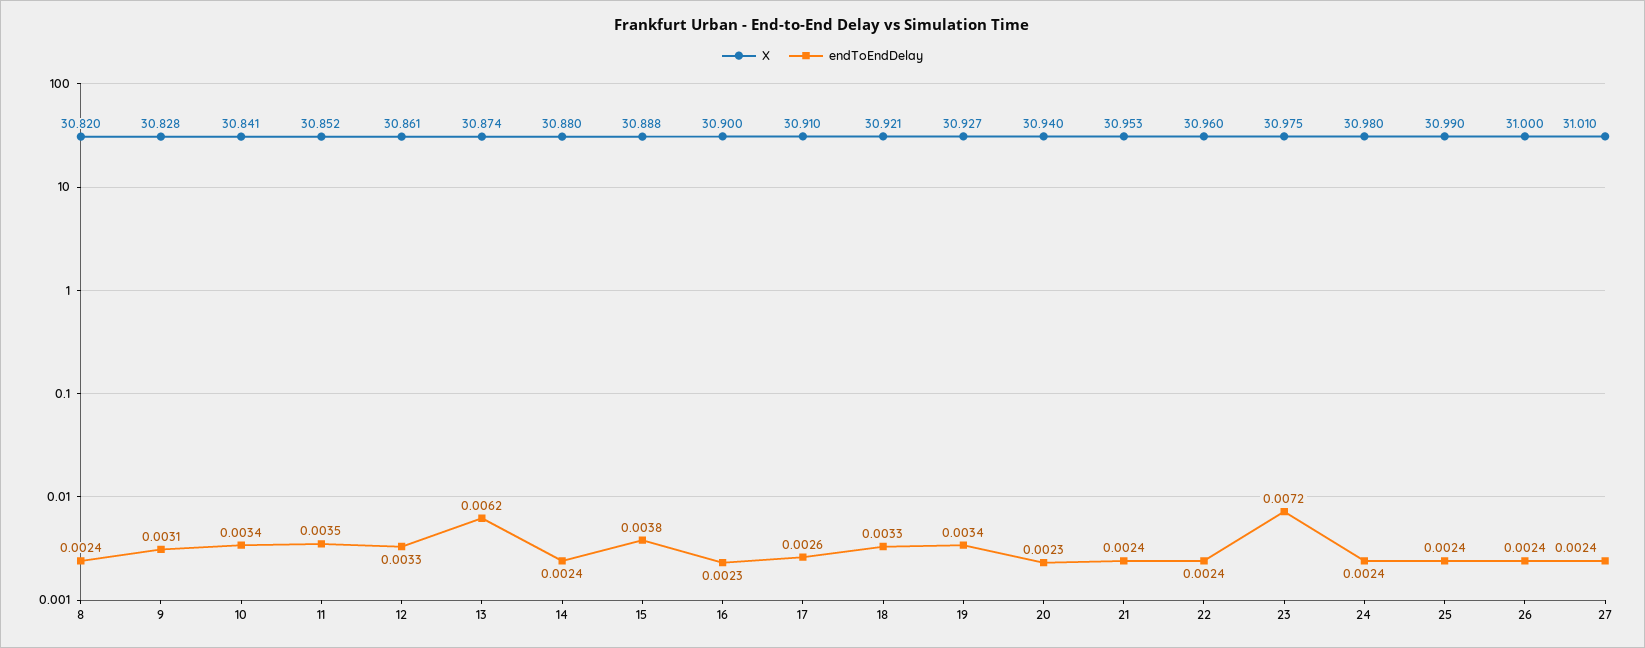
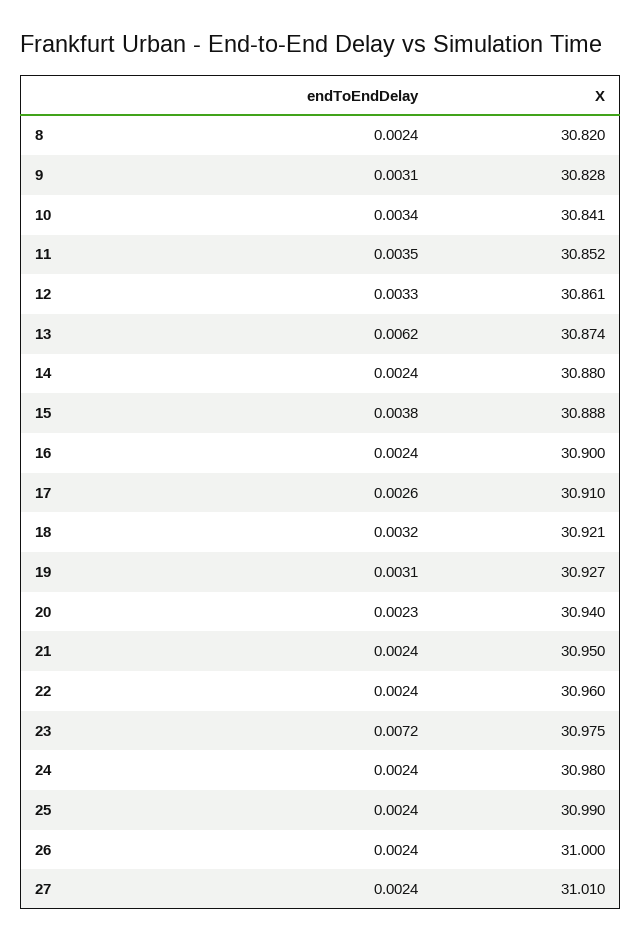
endToEndDelay, 16: 0.0023 -> 0.0024
endToEndDelay, 18: 0.0033 -> 0.0032
endToEndDelay, 19: 0.0034 -> 0.0031
X, 21: 30.953 -> 30.95

